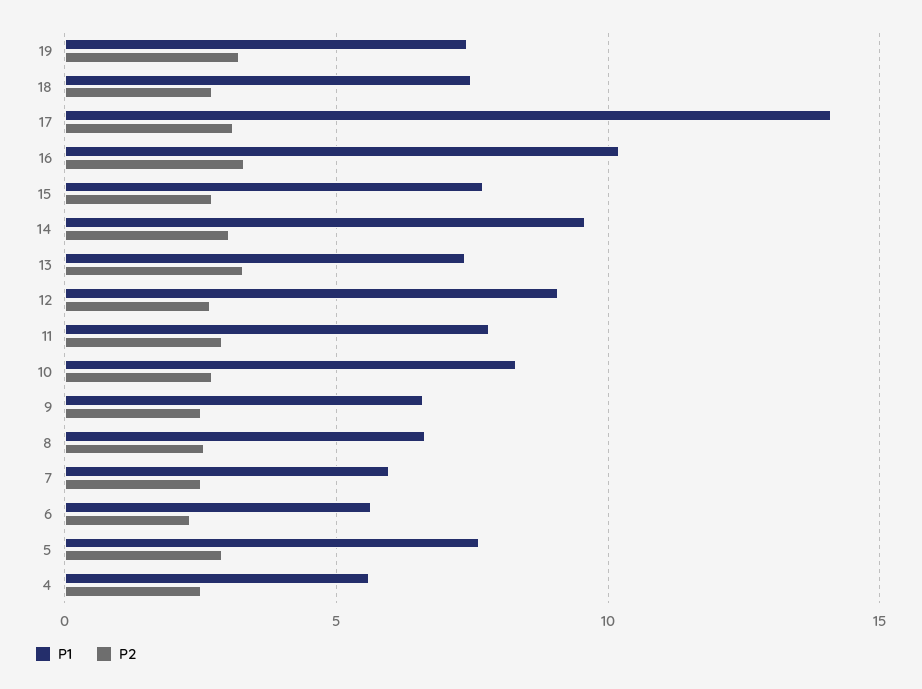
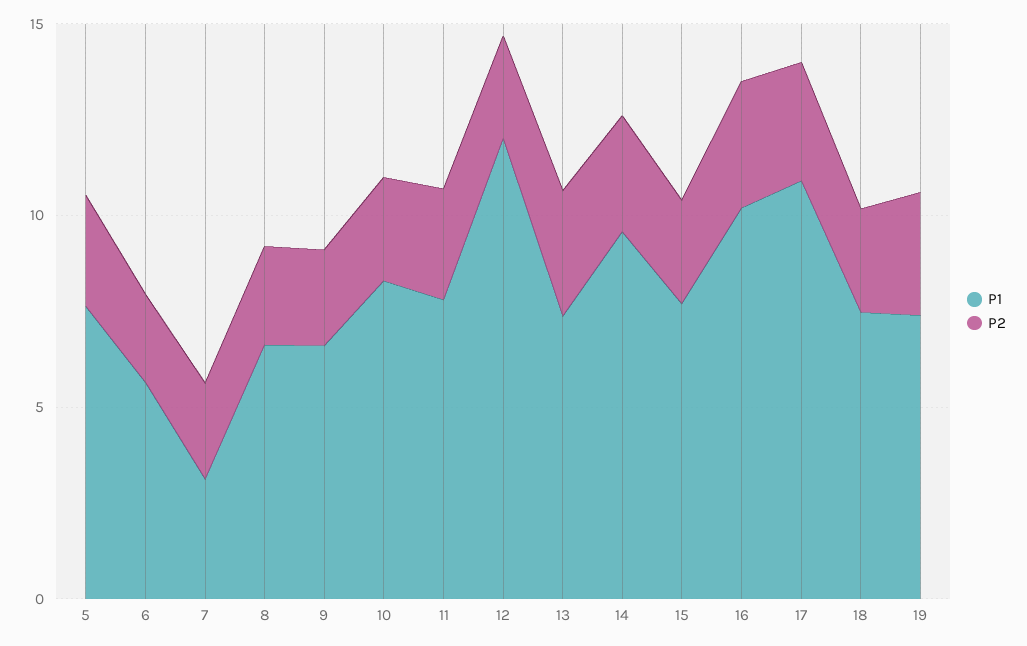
P1, 17: 14 -> 11
P1, 12: 9 -> 12
P1, 7: 6 -> 3
P1, 4: 5.5 -> none
P2, 4: 2.5 -> none

